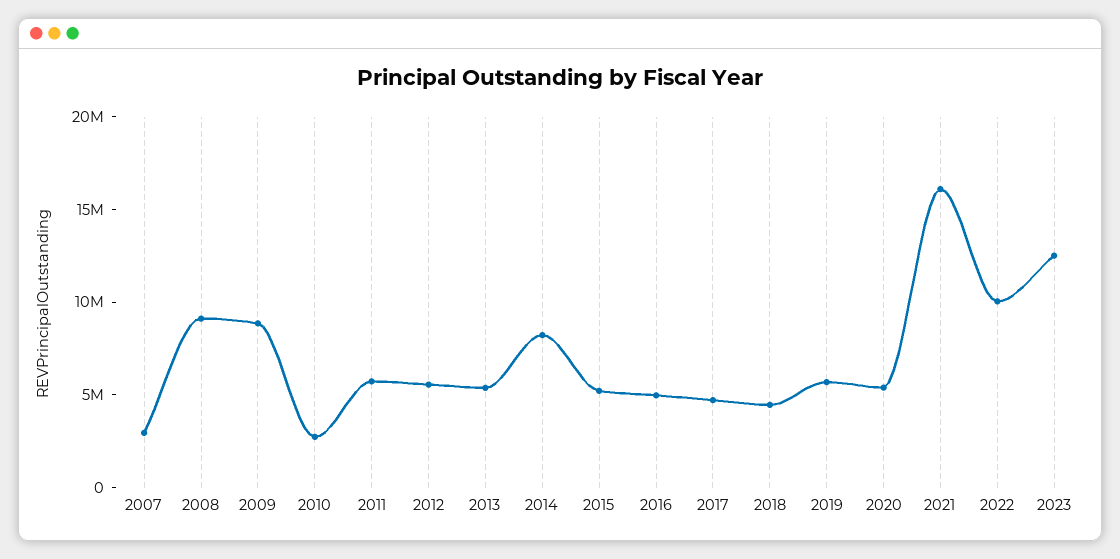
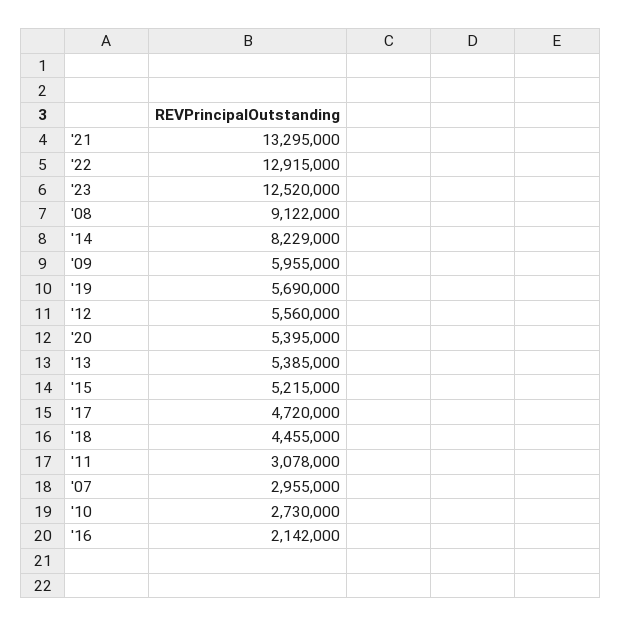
2009: 9000000 -> 5955000
2011: 6000000 -> 3078000
2016: 5000000 -> 2142000
2021: 16000000 -> 13295000
2022: 10000000 -> 12915000

